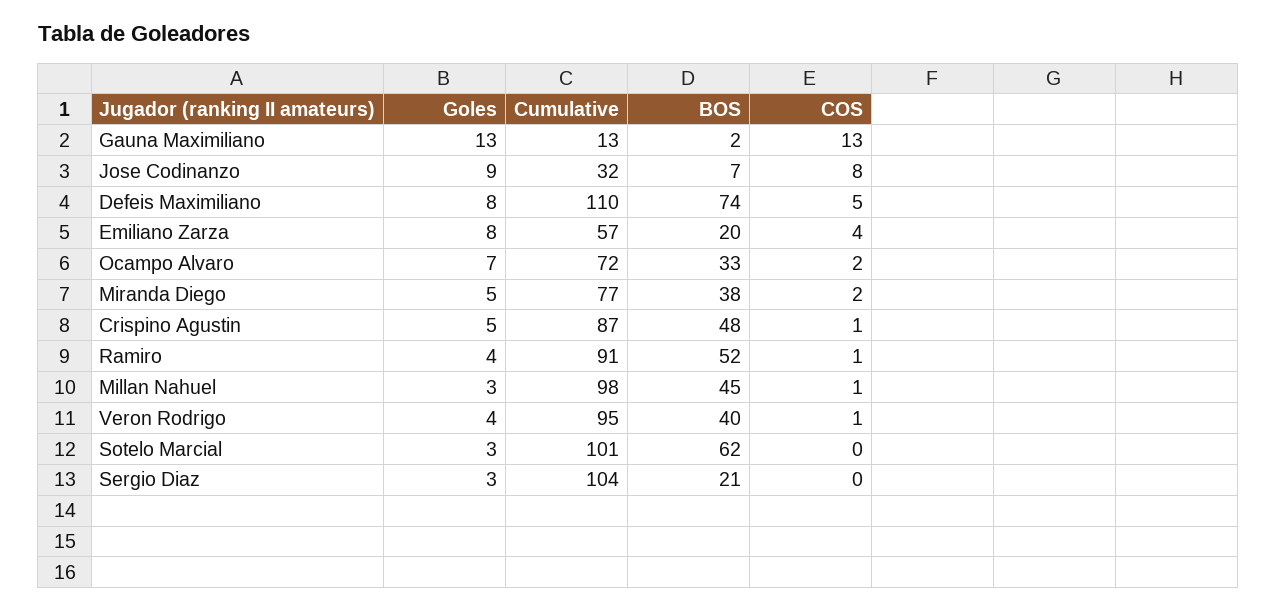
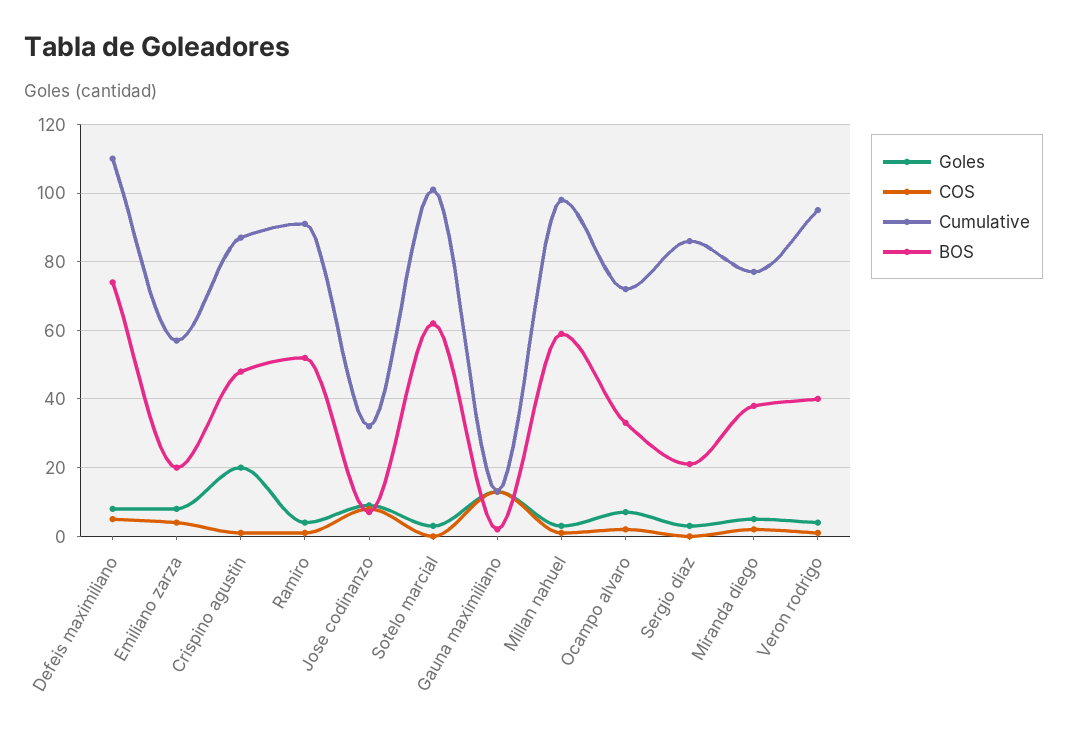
Goles, Crispino Agustin: 5 -> 20
BOS, Millan Nahuel: 45 -> 60
Cumulative, Sergio Diaz: 104 -> 85

